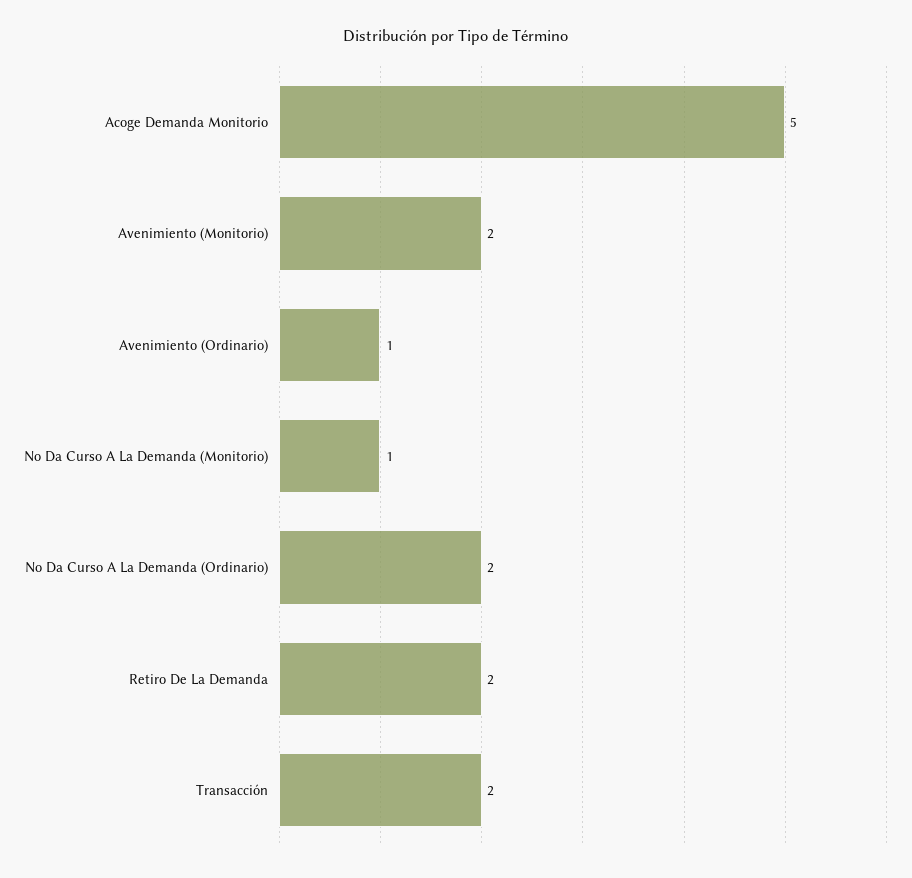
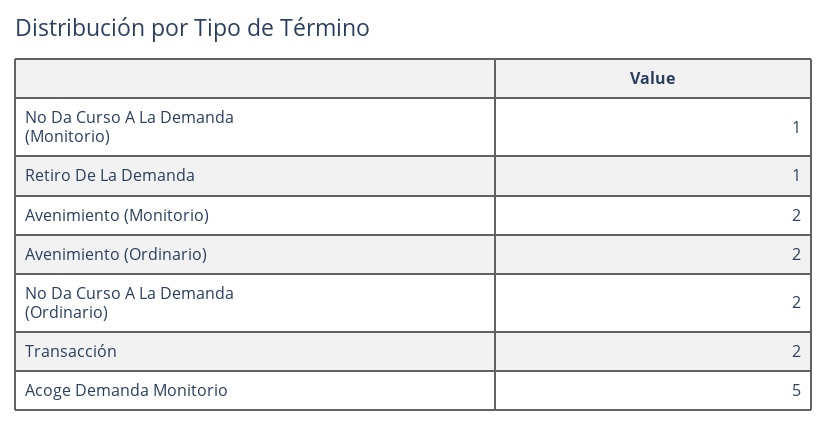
Avenimiento (Ordinario): 1 -> 2
Retiro De La Demanda: 2 -> 1

